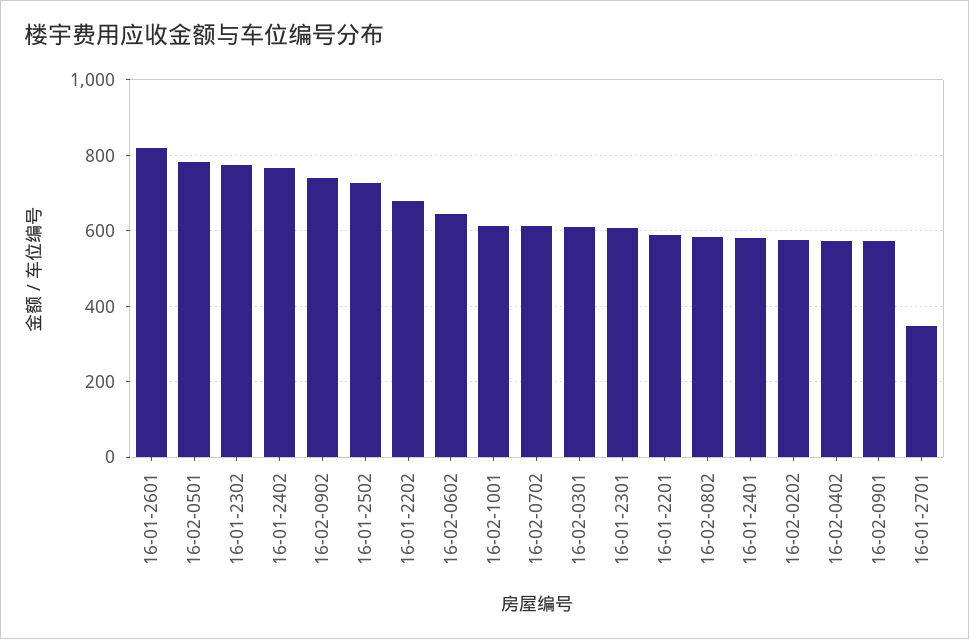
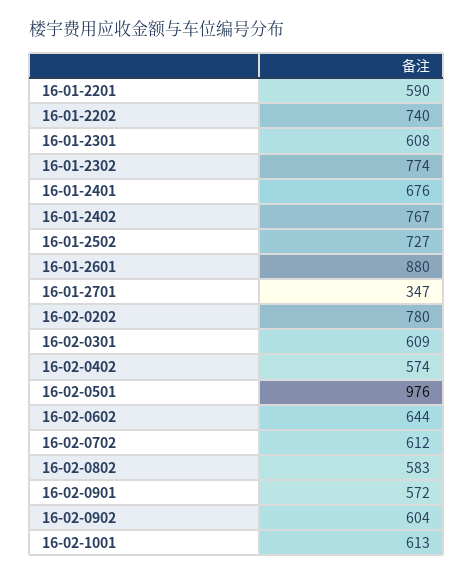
16-01-2601: 820 -> 880
16-02-0501: 780 -> 976
16-02-0902: 740 -> 604
16-01-2202: 680 -> 740
16-01-2401: 580 -> 676
16-02-0202: 580 -> 780

